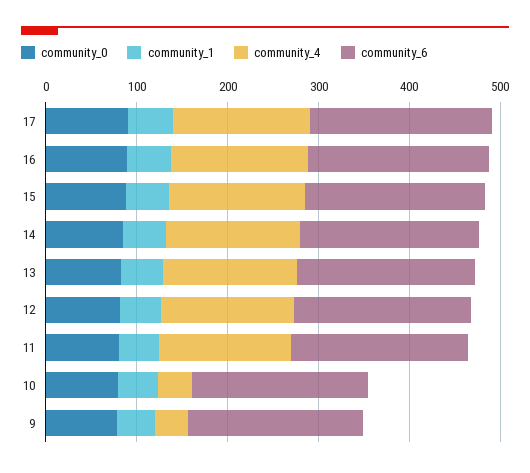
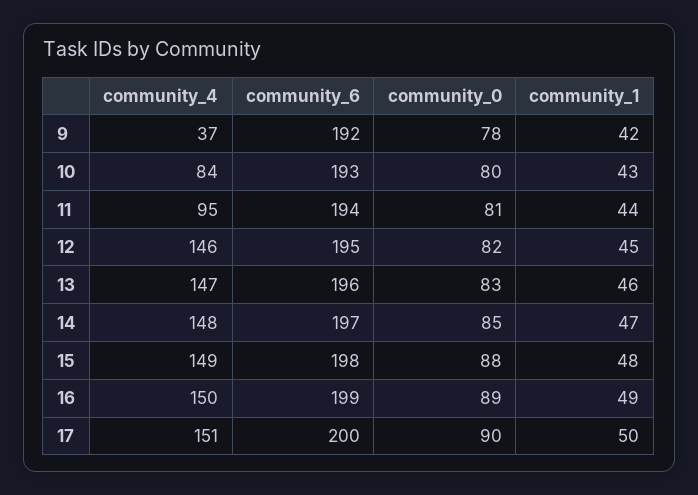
community_4, 11: 140 -> 95
community_4, 10: 40 -> 84

